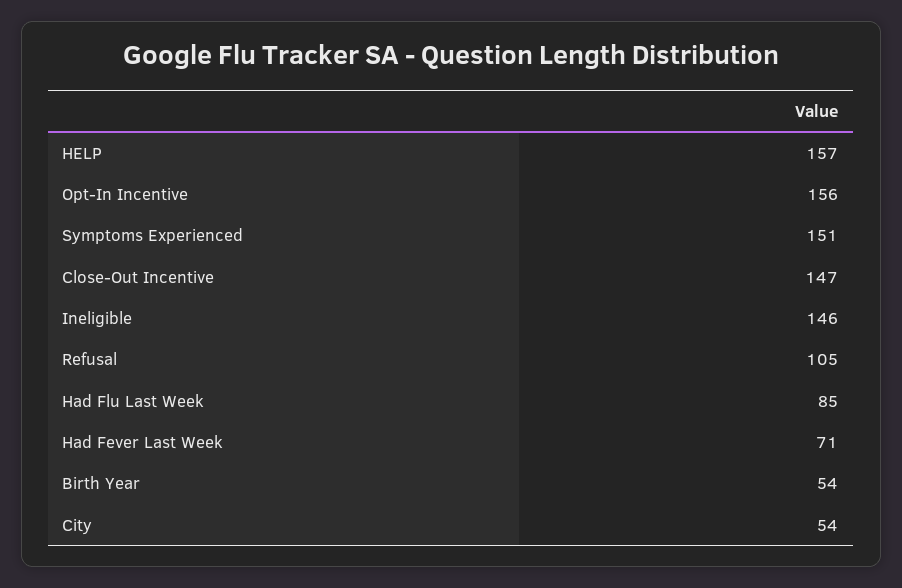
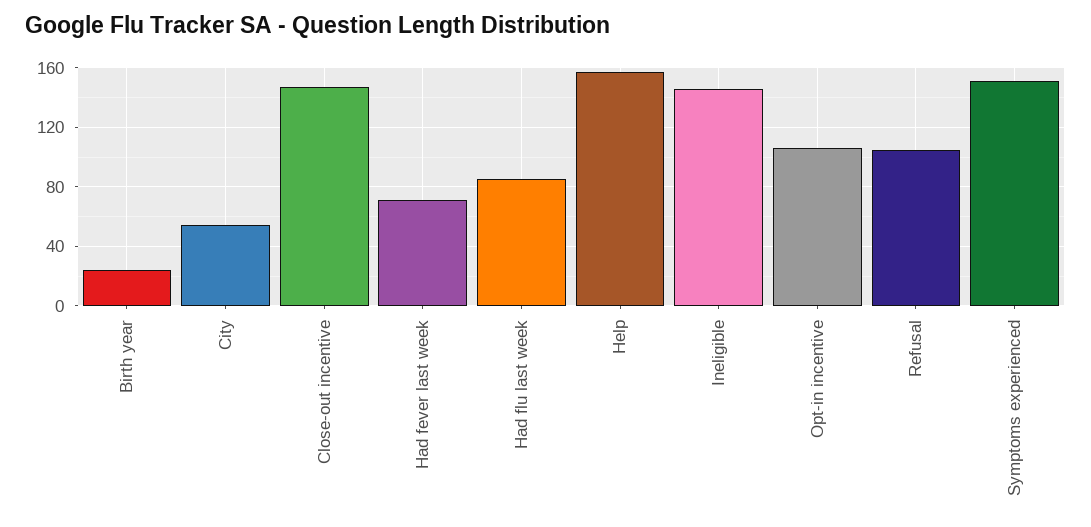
Opt-In Incentive: 156 -> 105
Birth Year: 54 -> 25

